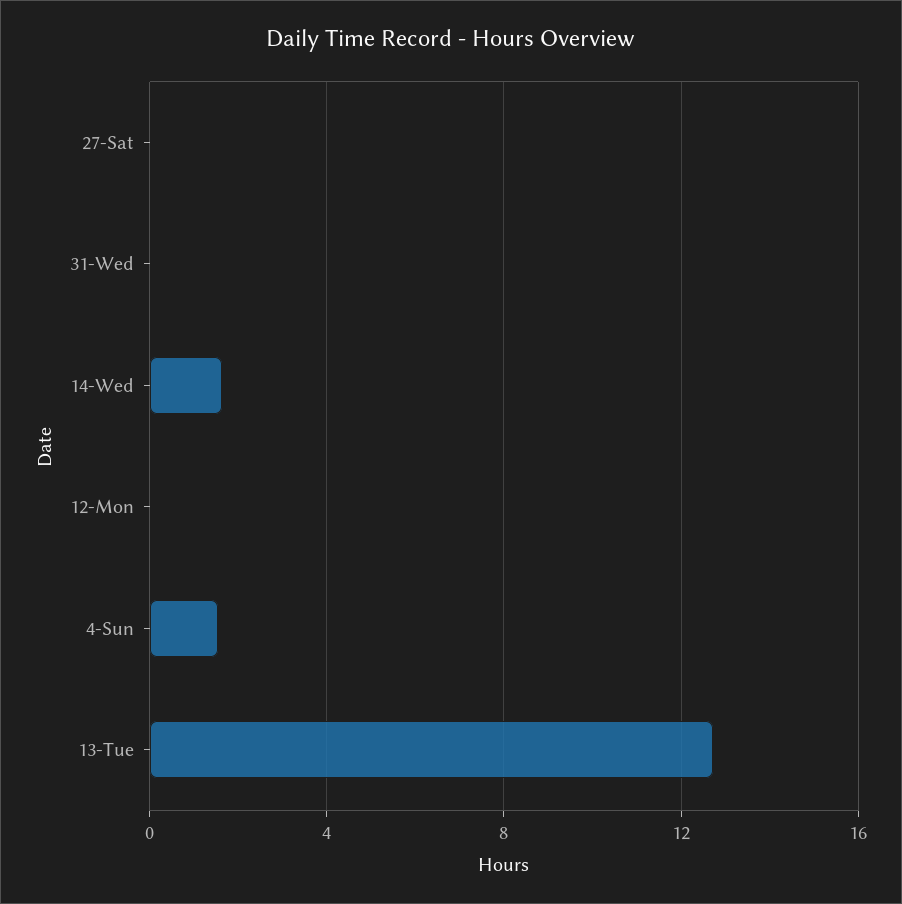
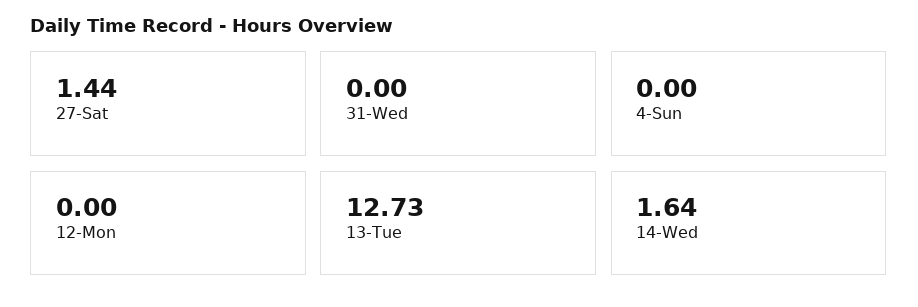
27-Sat: 0 -> 1.44
4-Sun: 1.5 -> 0

